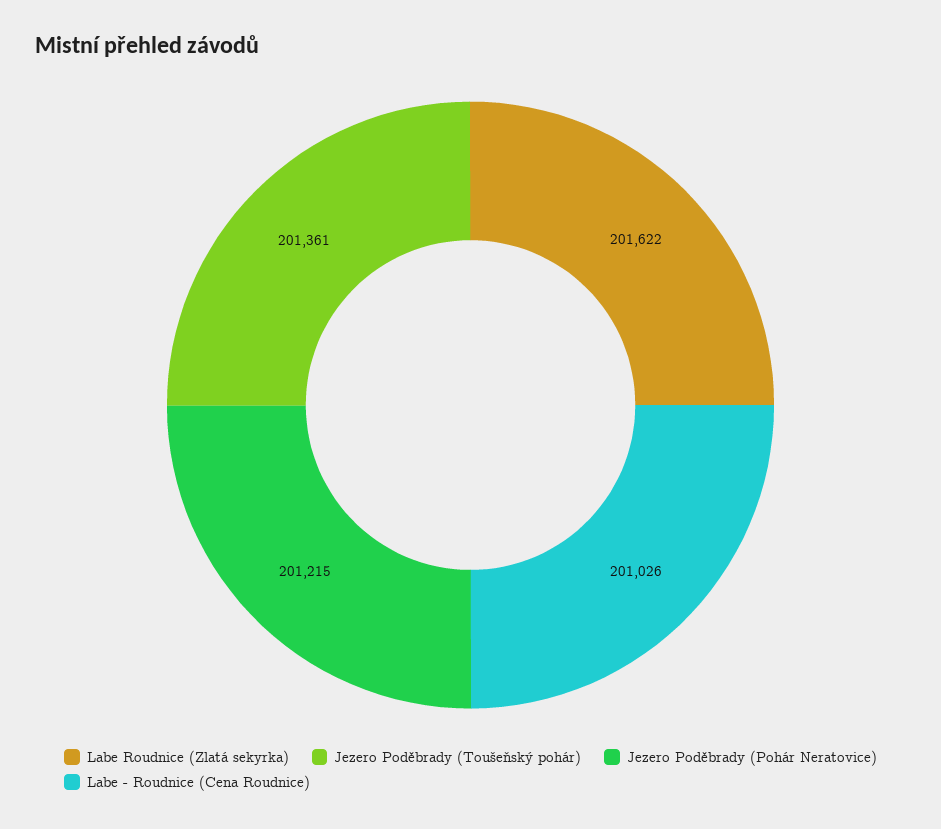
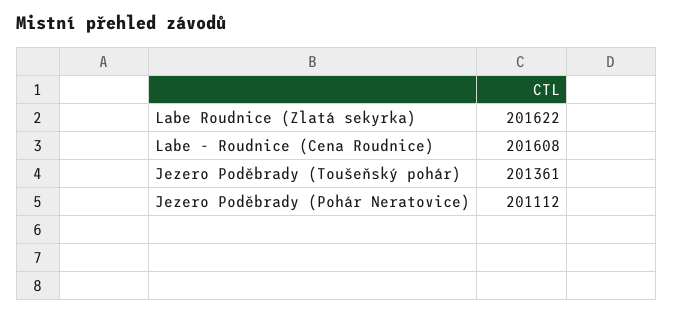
Jezero Poděbrady (Pohár Neratovice): 201215 -> 201112
Labe - Roudnice (Cena Roudnice): 201026 -> 201608

